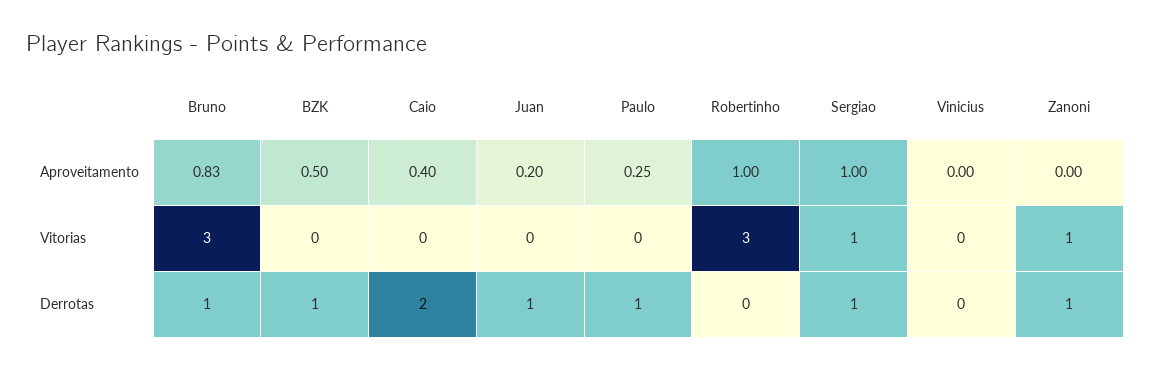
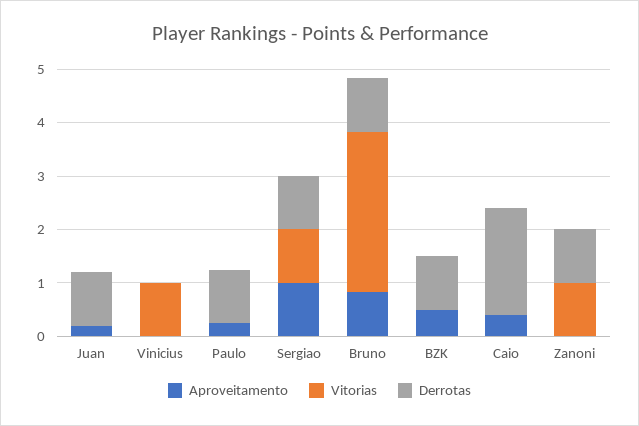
Aproveitamento, Robertinho: 1 -> none
Vitorias, Robertinho: 3 -> none
Vitorias, Vinicius: 0 -> 1
Derrotas, Robertinho: 0 -> none

